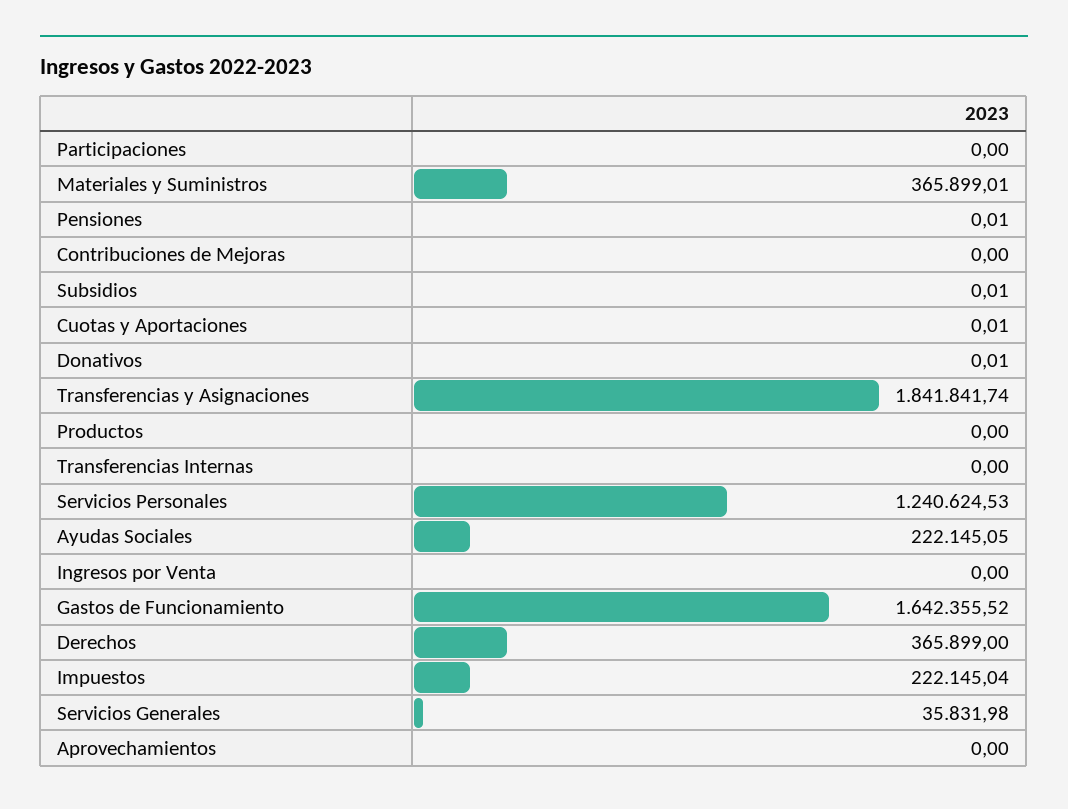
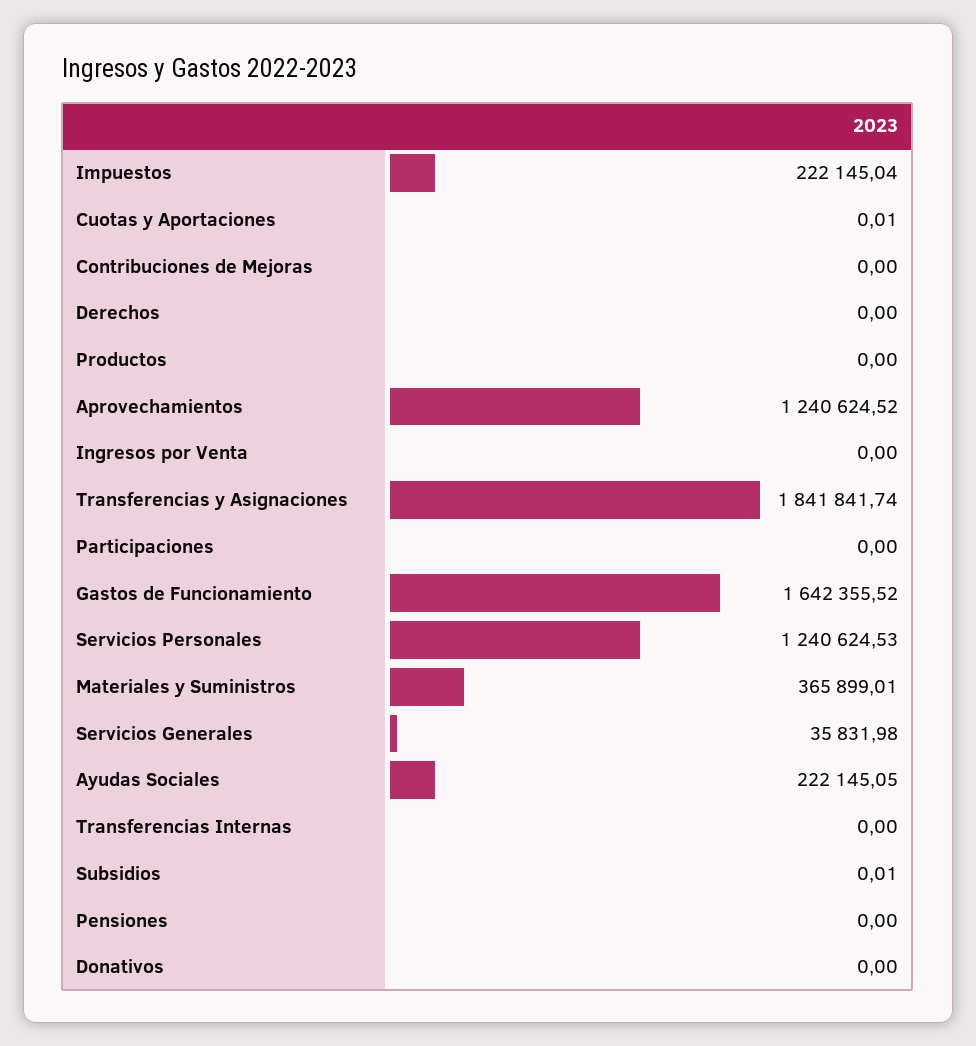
Pensiones: 0.01 -> 0
Donativos: 0.01 -> 0
Derechos: 365899 -> 0
Aprovechamientos: 0 -> 1240624.52

